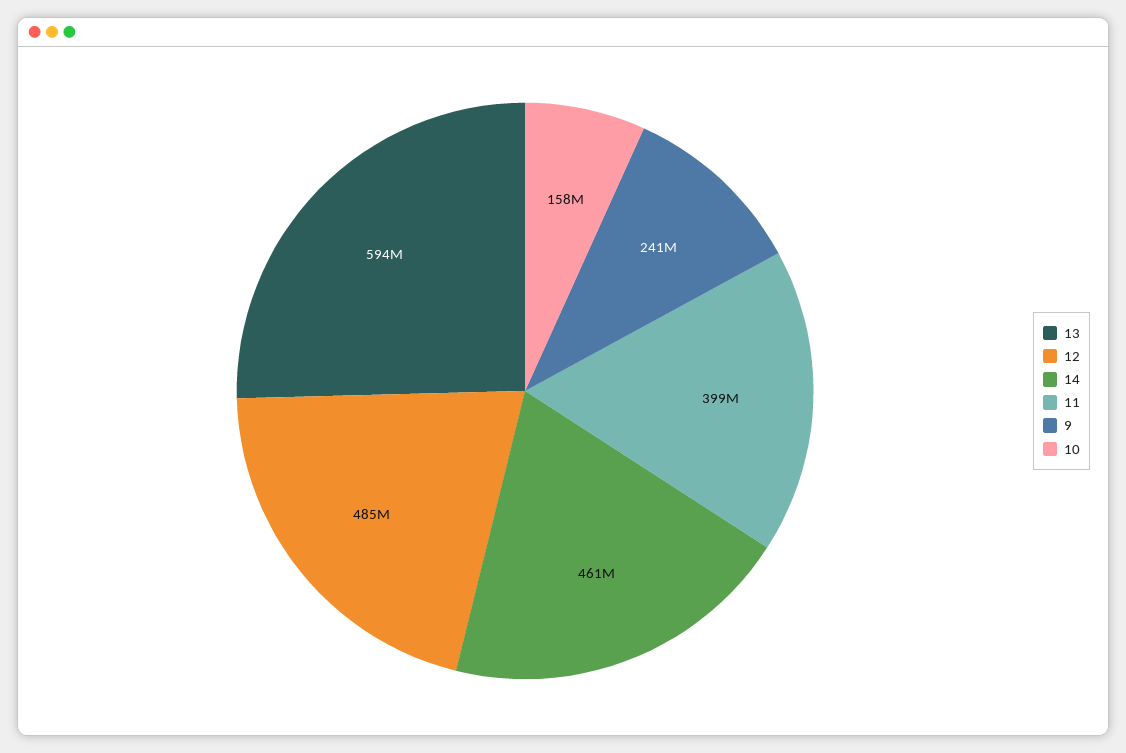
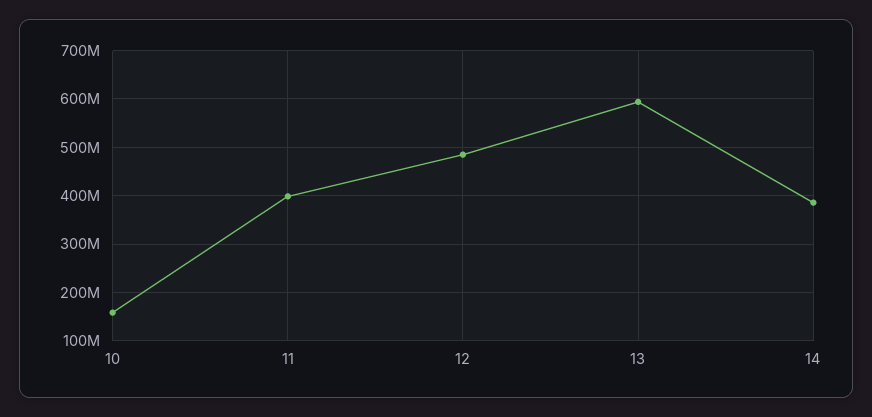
14: 461000000 -> 380000000
9: 241000000 -> none

